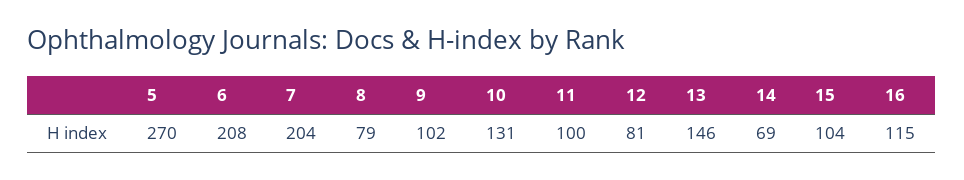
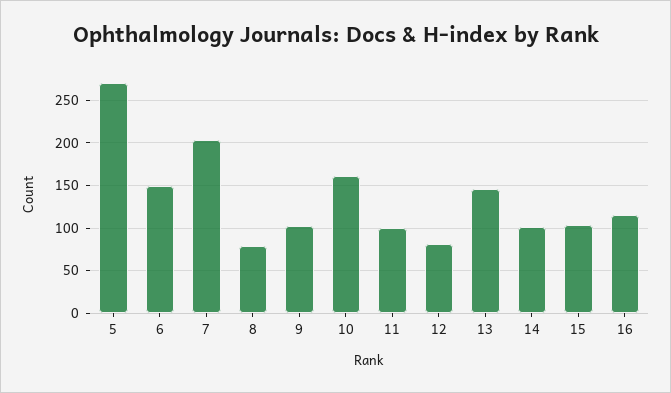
6: 208 -> 150
10: 131 -> 160
14: 69 -> 100

